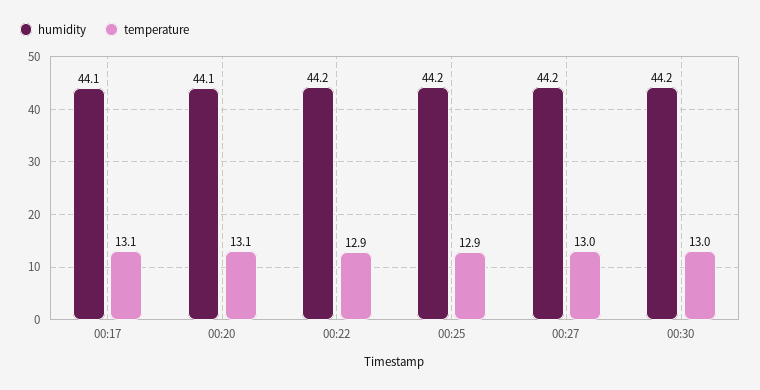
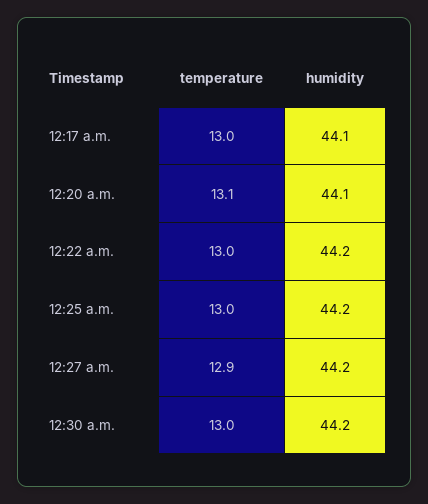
temperature, 00:17: 13.1 -> 13
temperature, 00:22: 12.9 -> 13
temperature, 00:25: 12.9 -> 13
temperature, 00:27: 13 -> 12.9

